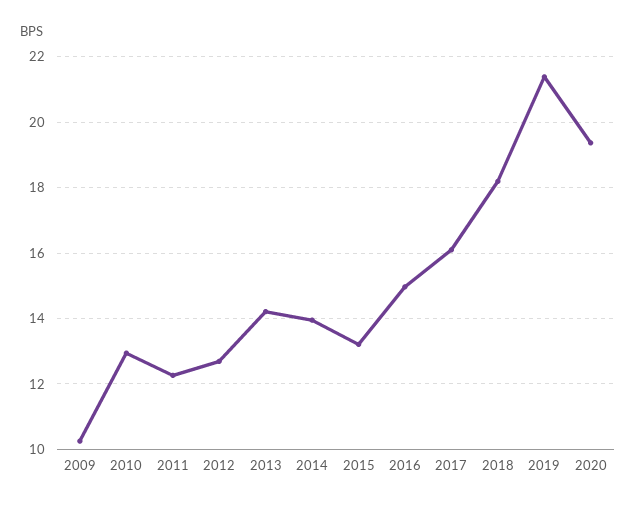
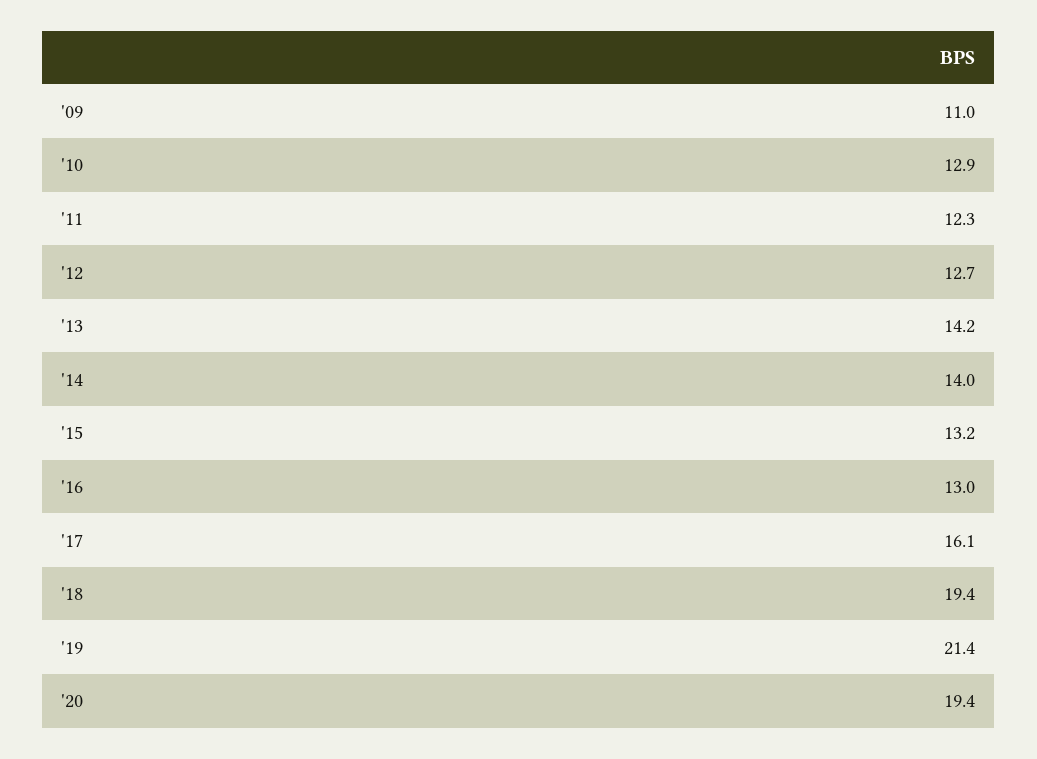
2009: 10.2 -> 11
2016: 15 -> 13
2018: 18.2 -> 19.4

